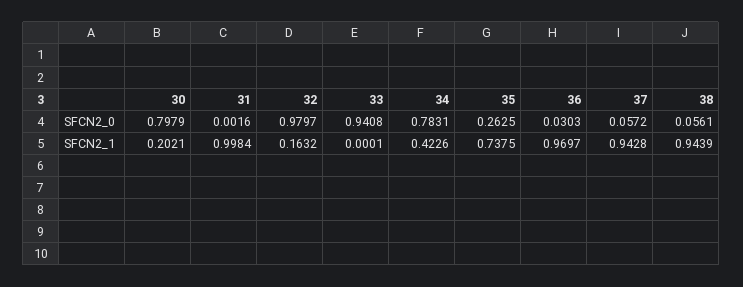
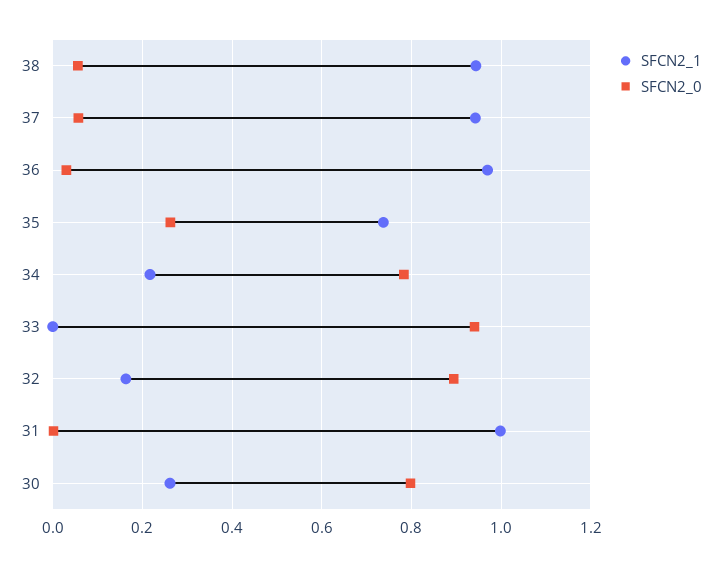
SFCN2_0, 32: 0.9797 -> 0.9
SFCN2_1, 30: 0.2021 -> 0.26
SFCN2_1, 34: 0.4226 -> 0.22

